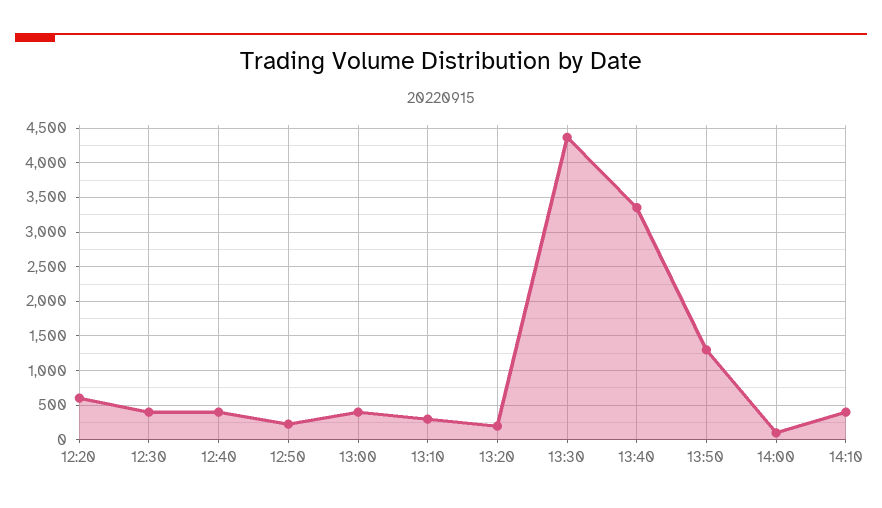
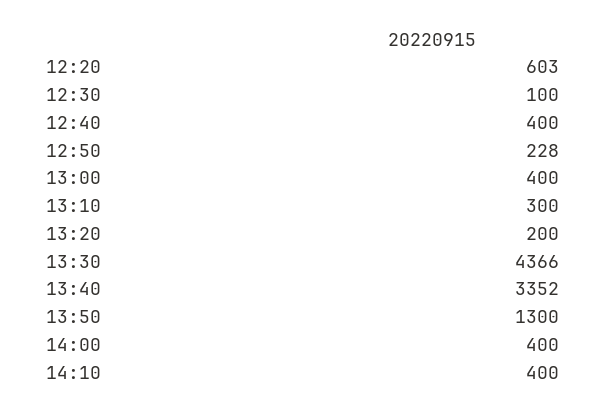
12:30: 400 -> 100
14:00: 100 -> 400

